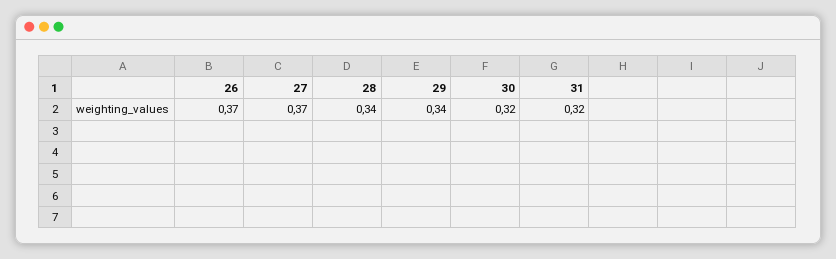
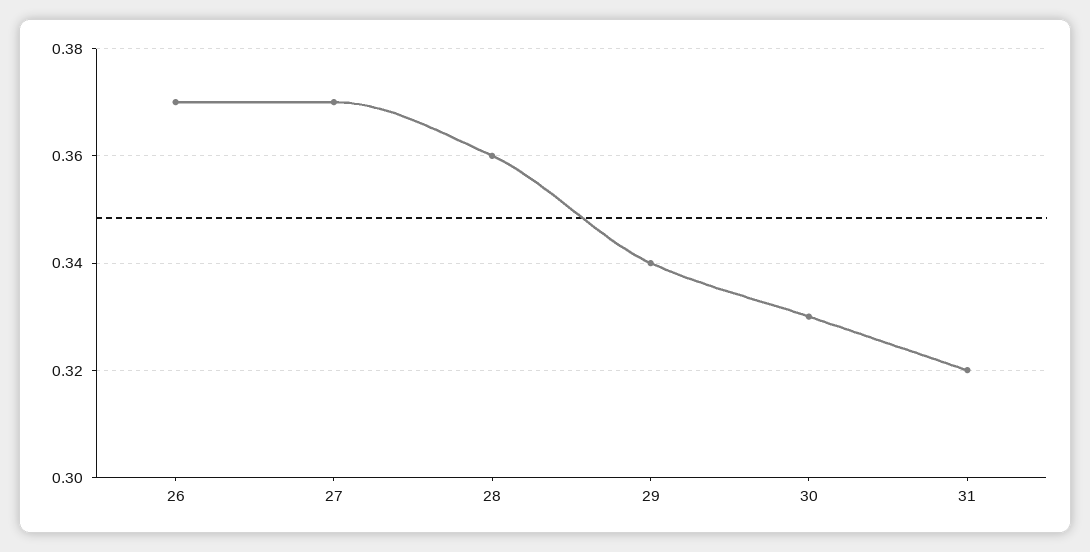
28: 0.34 -> 0.36
30: 0.32 -> 0.33

